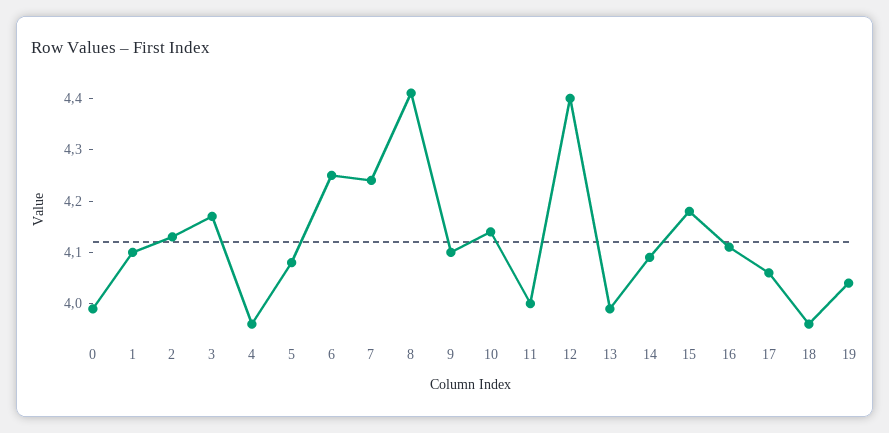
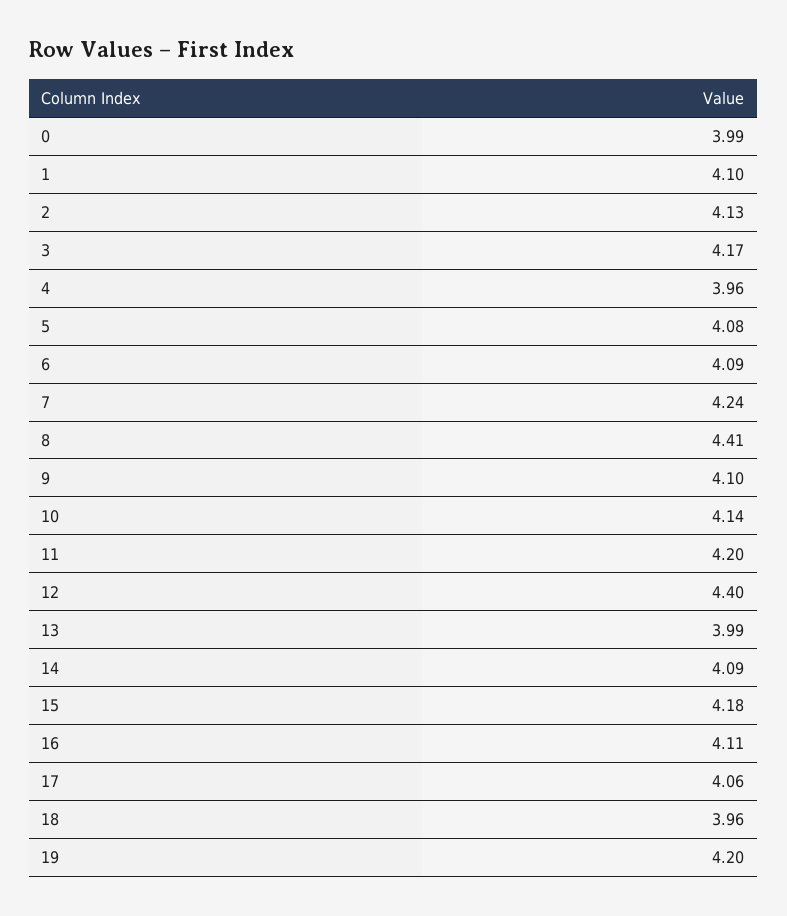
6: 4.25 -> 4.09
11: 4 -> 4.2
19: 4.05 -> 4.2

